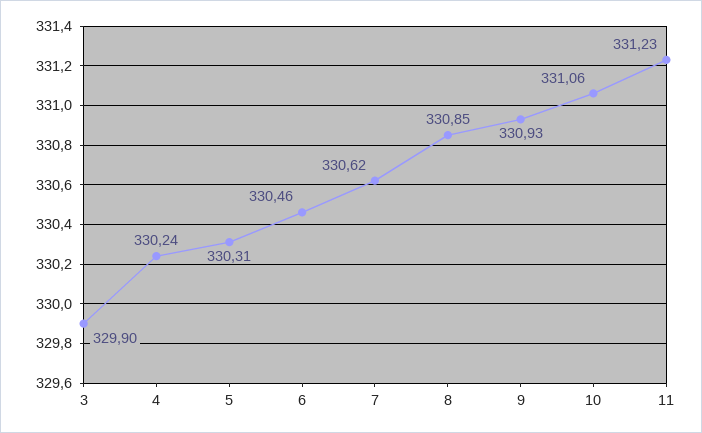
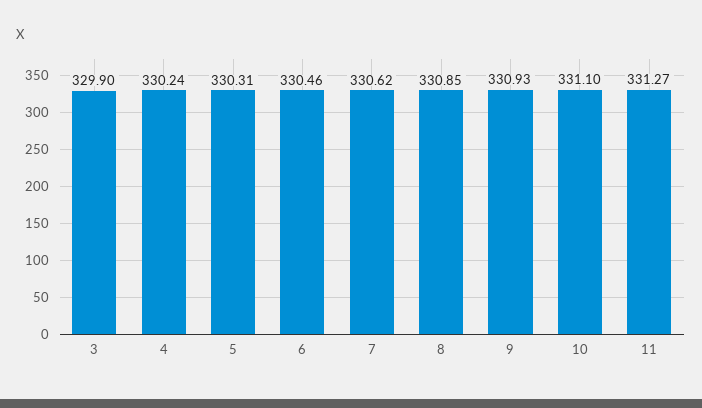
10: 331.06 -> 331.1
11: 331.23 -> 331.27

